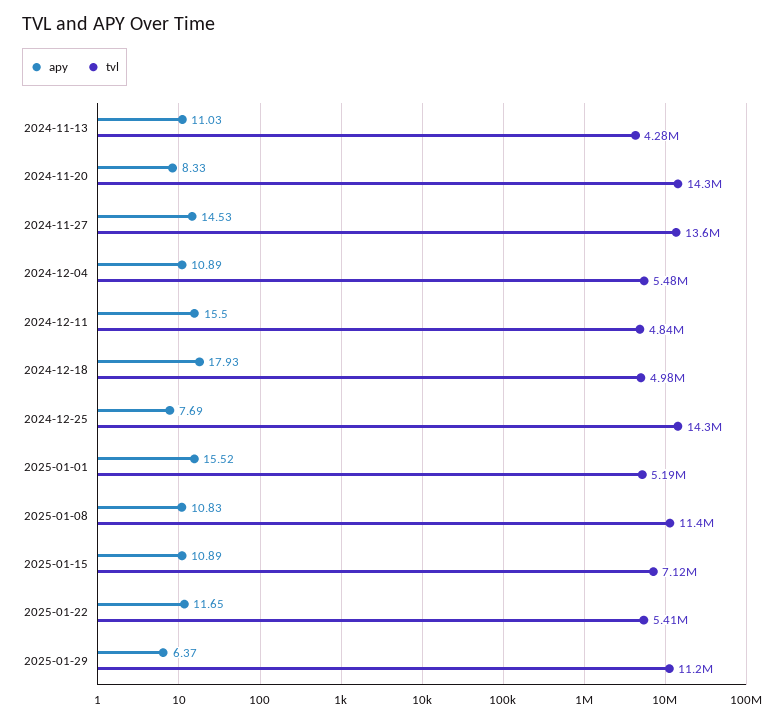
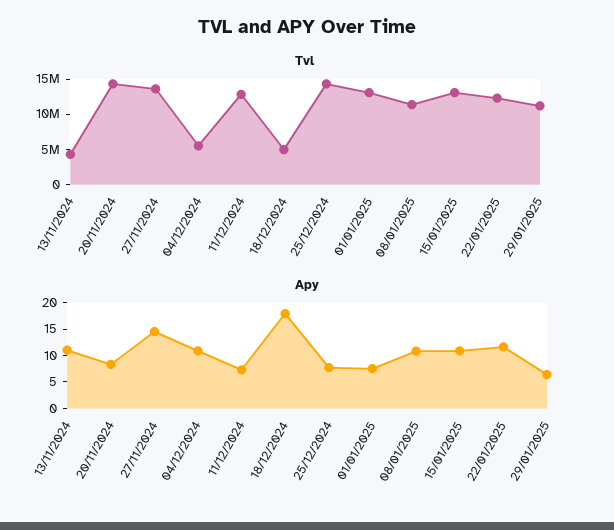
apy, 2024-12-11: 15.5 -> 7.5
tvl, 2024-12-11: 4840000 -> 12500000
apy, 2025-01-01: 15.52 -> 7.5
tvl, 2025-01-01: 5190000 -> 12500000
tvl, 2025-01-15: 7120000 -> 12500000
tvl, 2025-01-22: 5410000 -> 12500000

